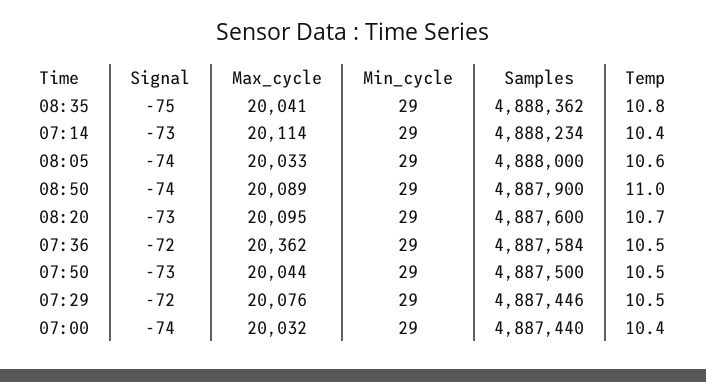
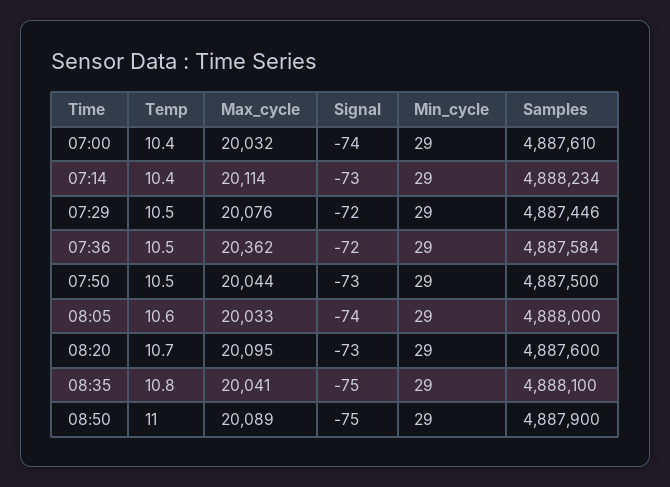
Samples, 08:35: 4888362 -> 4888100
Signal, 08:50: -74 -> -75
Samples, 07:00: 4887440 -> 4887610

